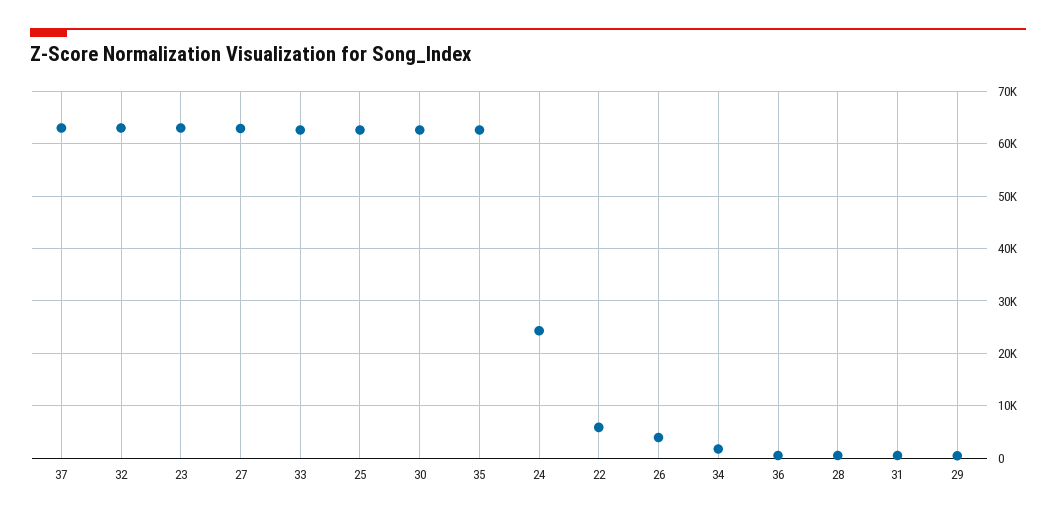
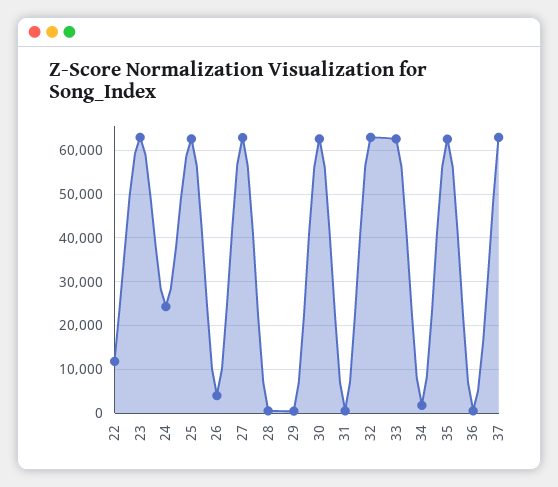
22: 6000 -> 12000

